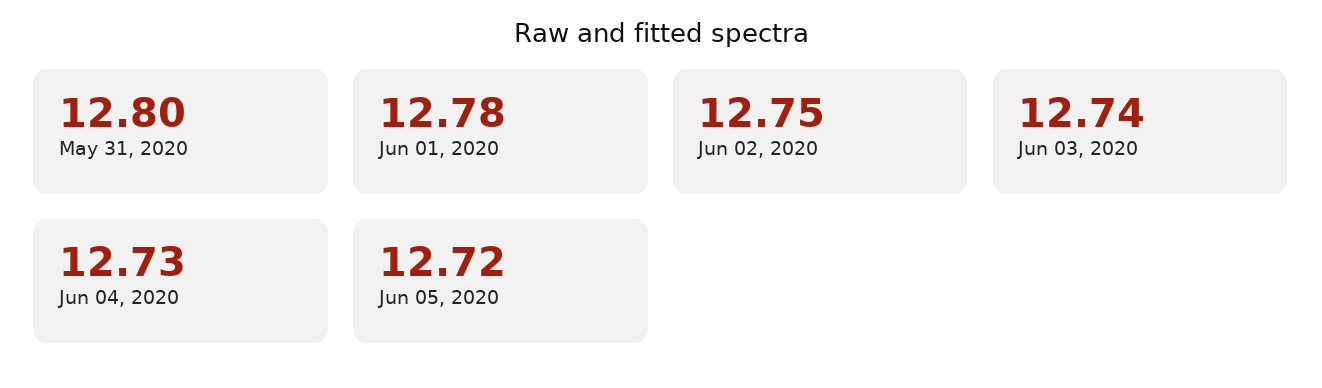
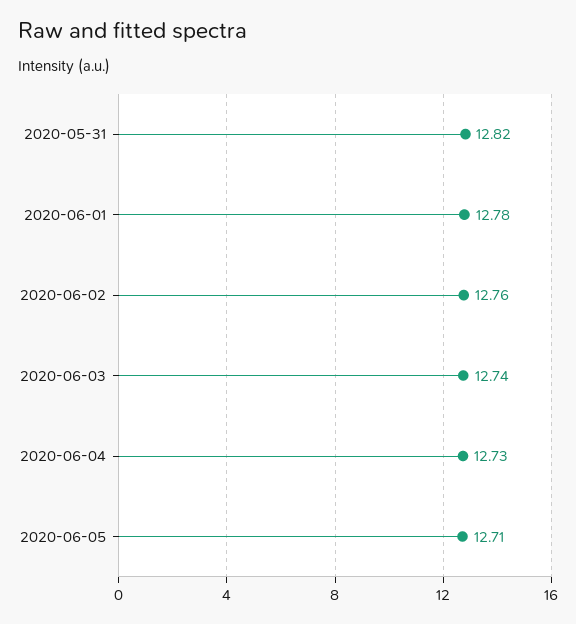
May 31, 2020: 12.8 -> 12.82
Jun 02, 2020: 12.75 -> 12.76
Jun 05, 2020: 12.72 -> 12.71

